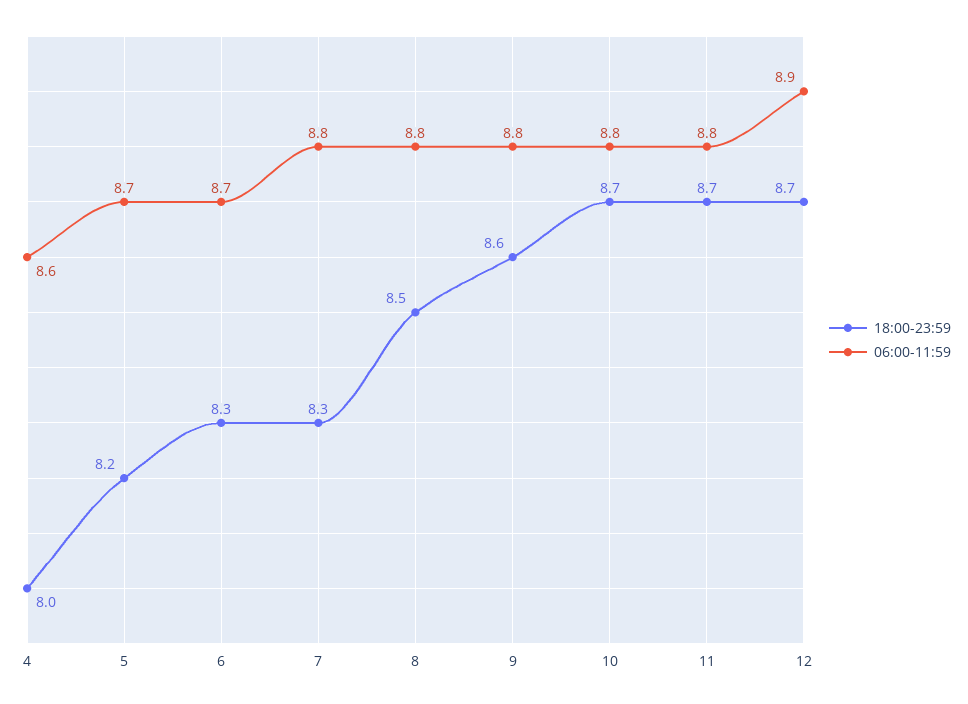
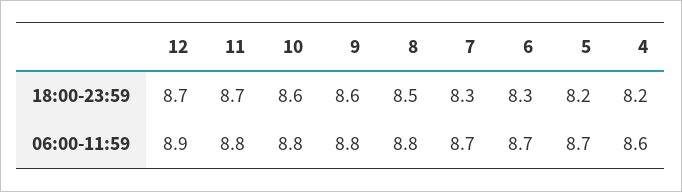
18:00-23:59, 4: 8 -> 8.2
06:00-11:59, 7: 8.8 -> 8.7
18:00-23:59, 10: 8.7 -> 8.6

